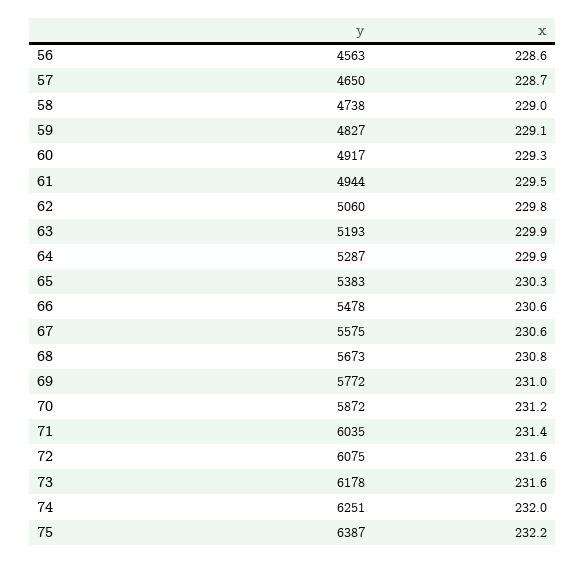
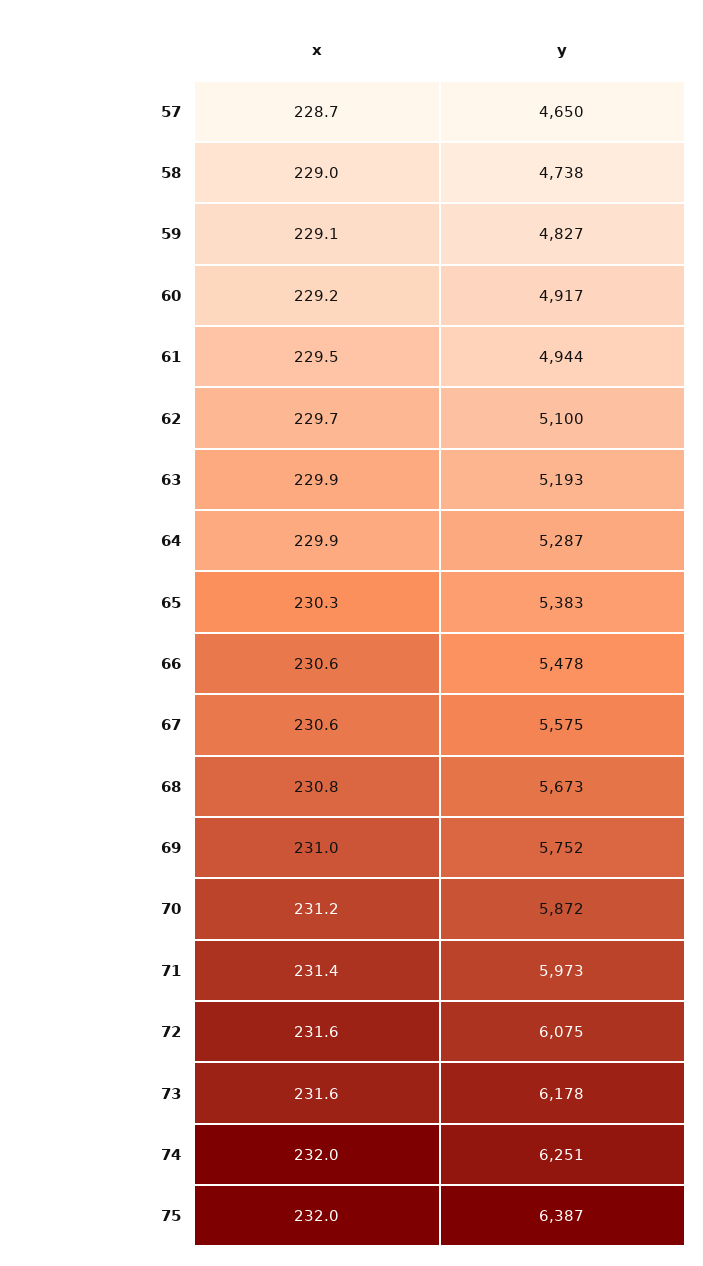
y, 56: 4563 -> none
x, 56: 228.6 -> none
x, 60: 229.3 -> 229.2
y, 62: 5060 -> 5100
x, 62: 229.8 -> 229.7
y, 69: 5772 -> 5752
y, 71: 6035 -> 5973
x, 75: 232.2 -> 232

